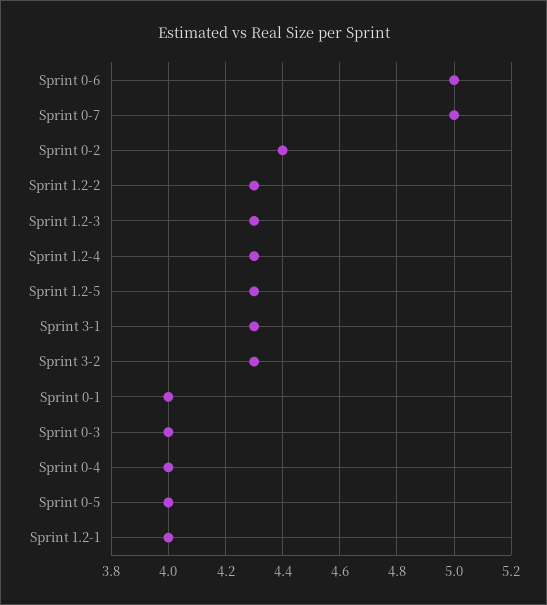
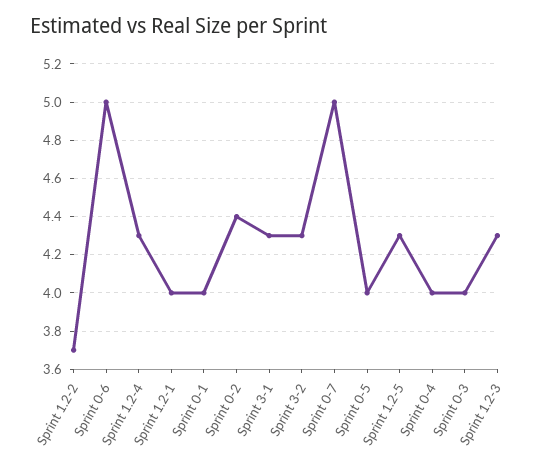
Sprint 1.2-2: 4.3 -> 3.7

